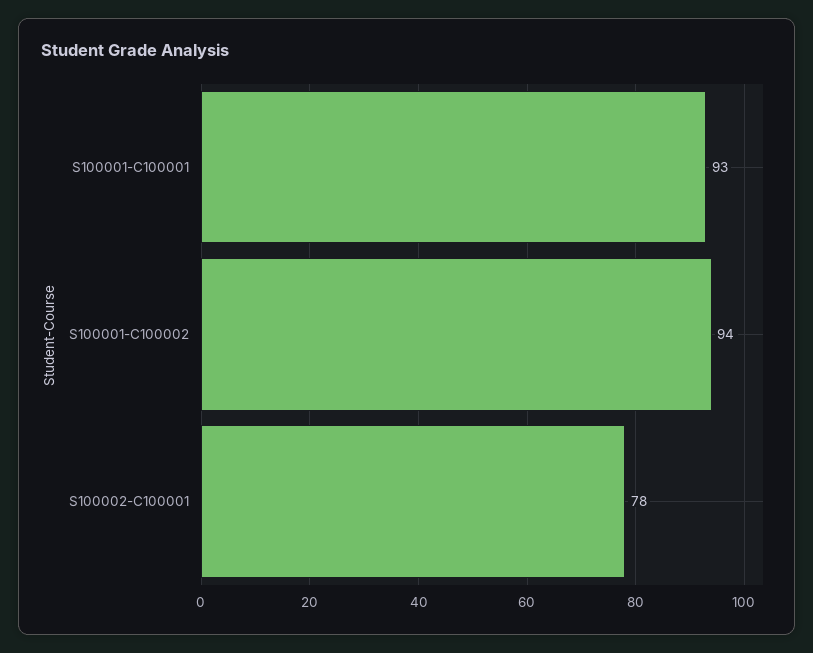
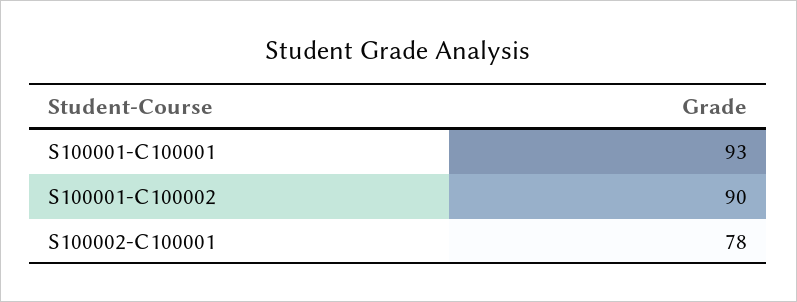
S100001-C100002: 94 -> 90

